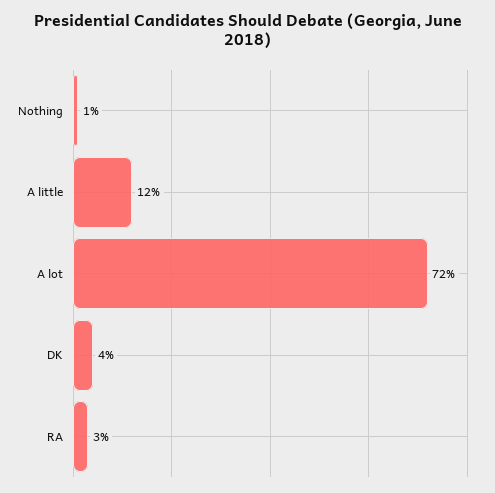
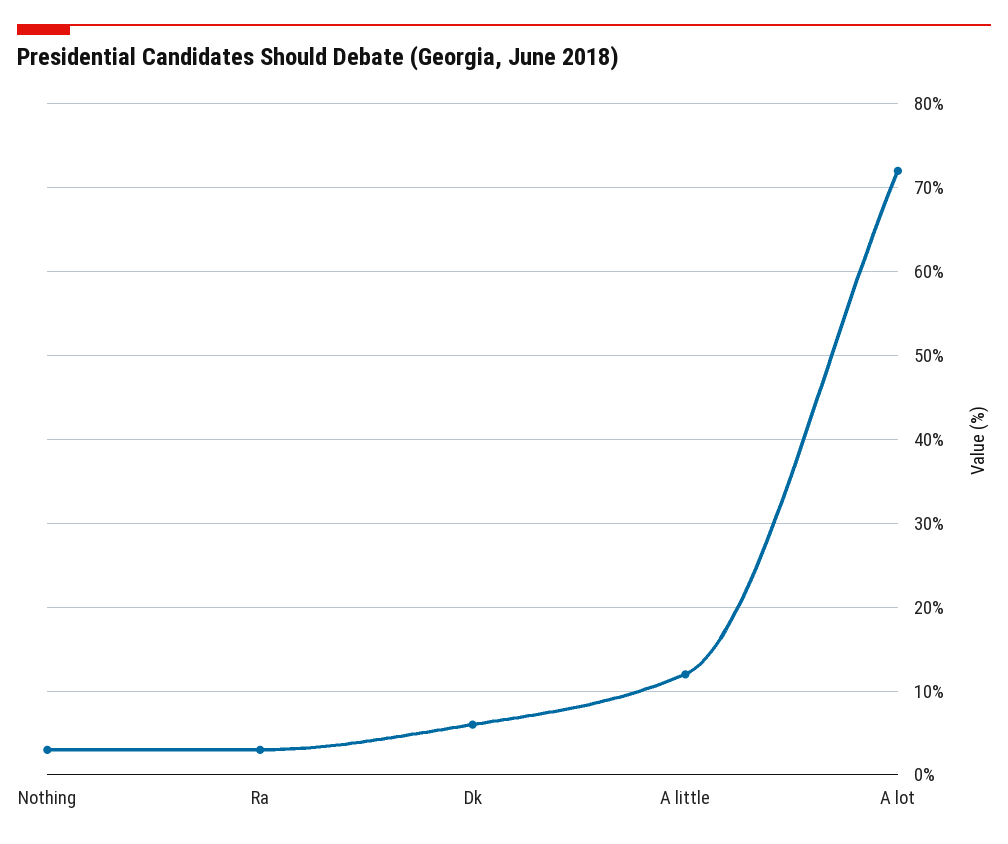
Nothing: 1 -> 3
DK: 4 -> 6

